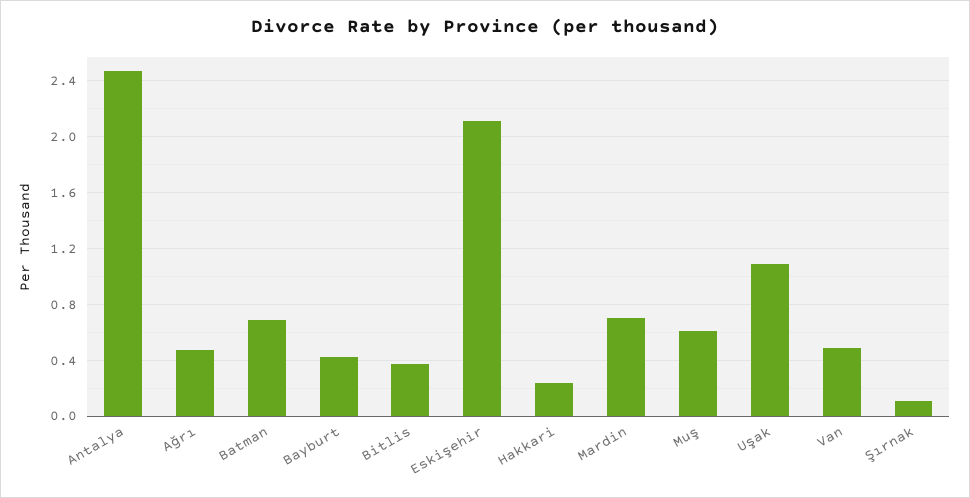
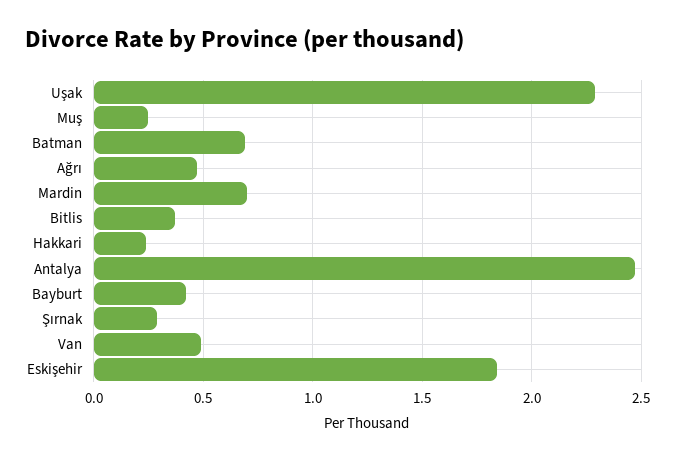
Eskişehir: 2.1 -> 1.85
Muş: 0.6 -> 0.25
Uşak: 1.1 -> 2.3
Şırnak: 0.1 -> 0.3

